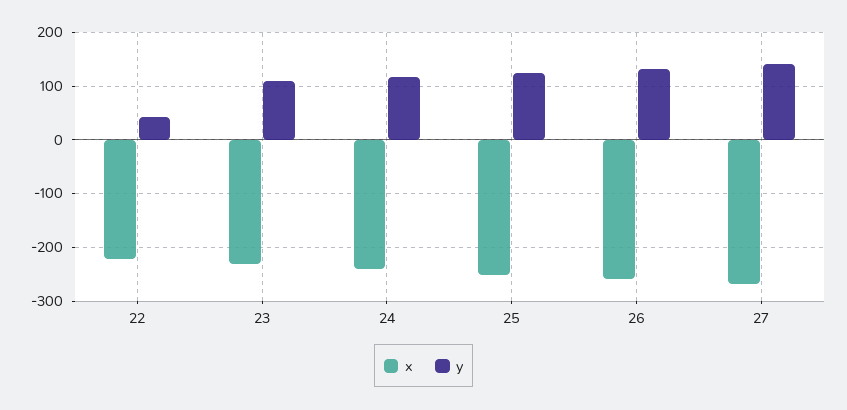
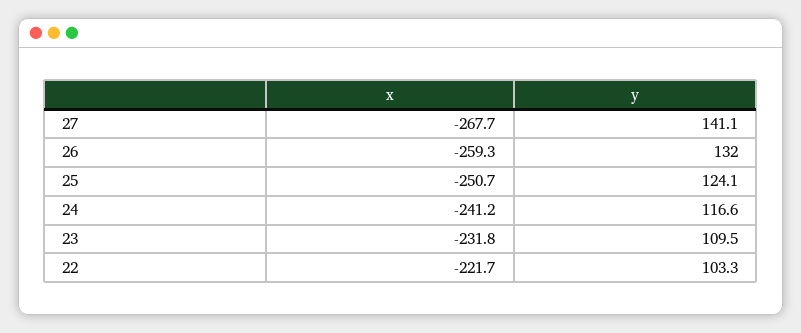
y, 22: 40 -> 103.3

